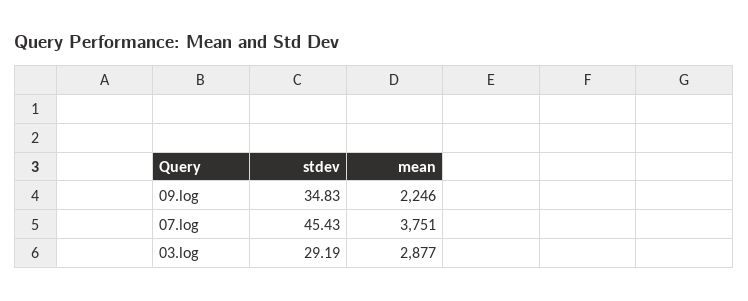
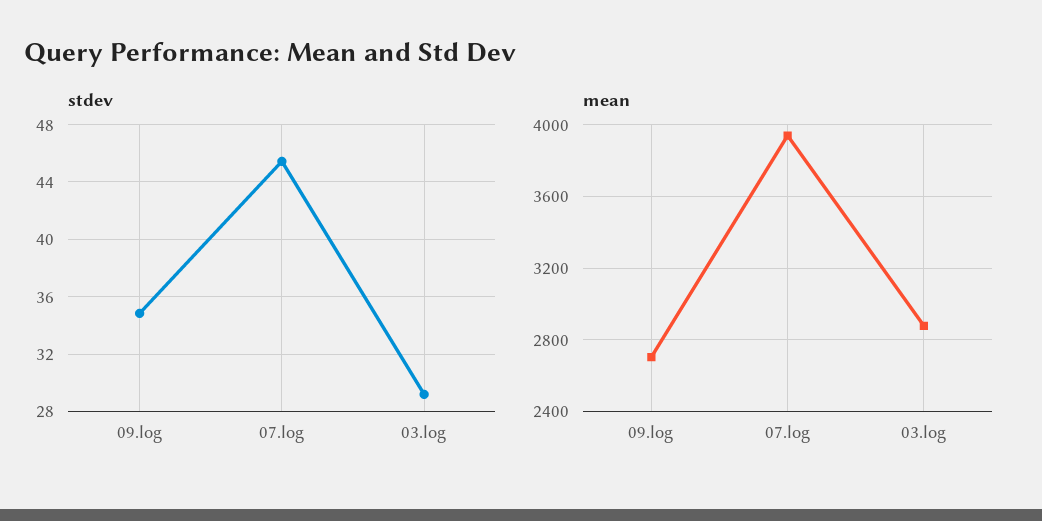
mean, 09.log: 2246 -> 2700
mean, 07.log: 3751 -> 3950

